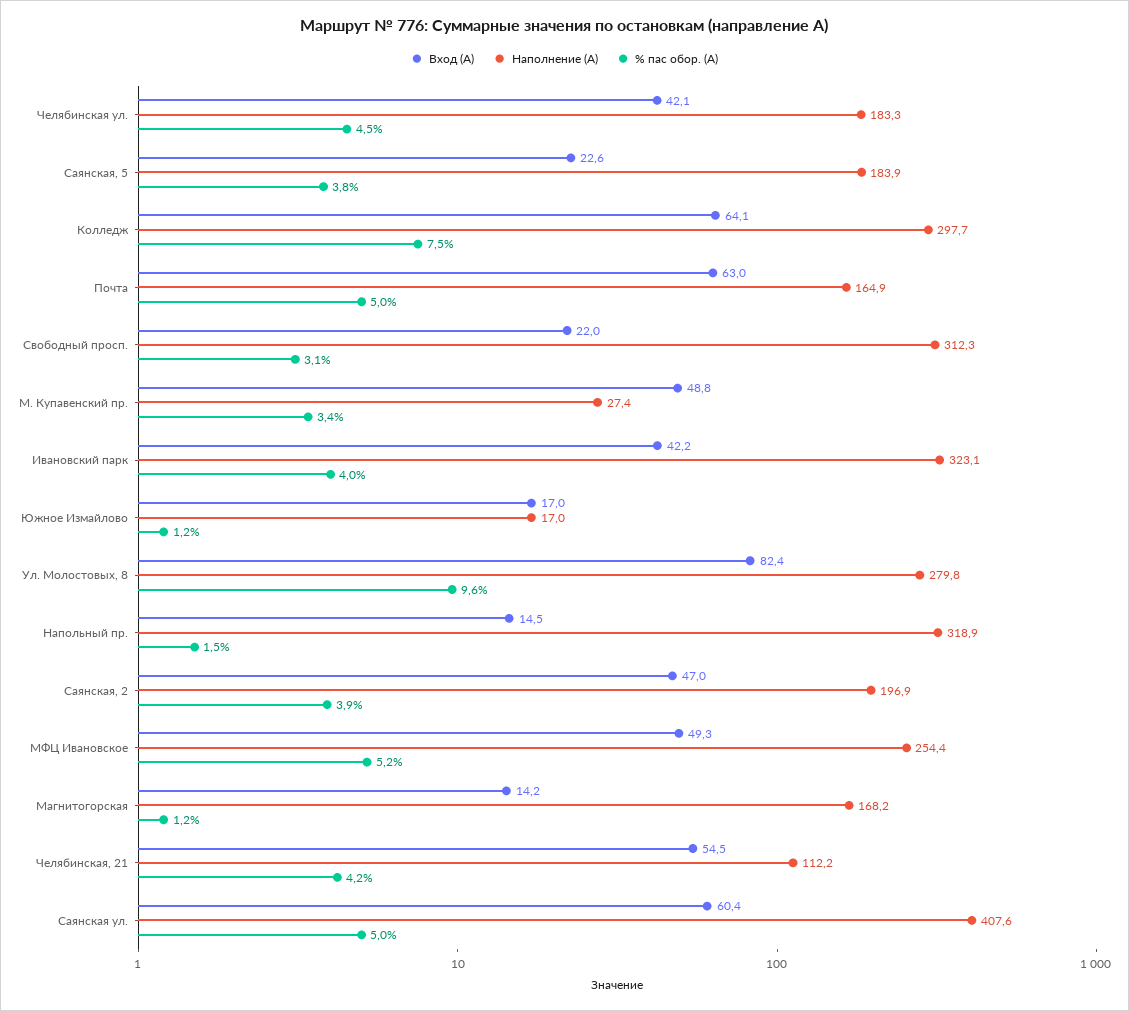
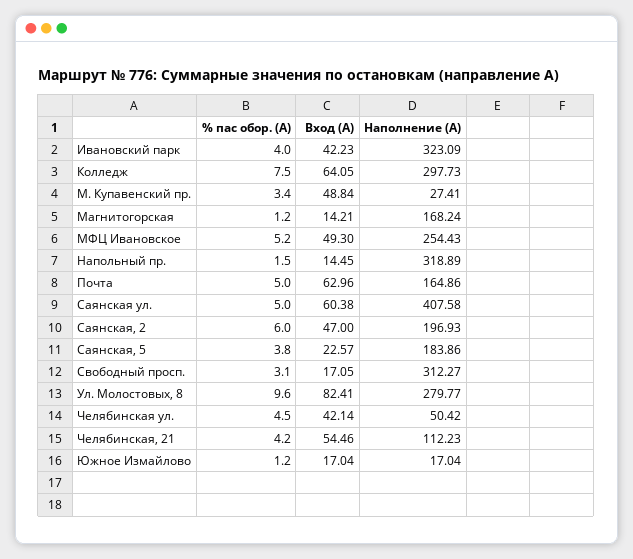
Наполнение (А), Челябинская ул.: 183.3 -> 50.42
Вход (А), Свободный просп.: 22 -> 17.05
% пас обор. (А), Саянская, 2: 3.9 -> 6

